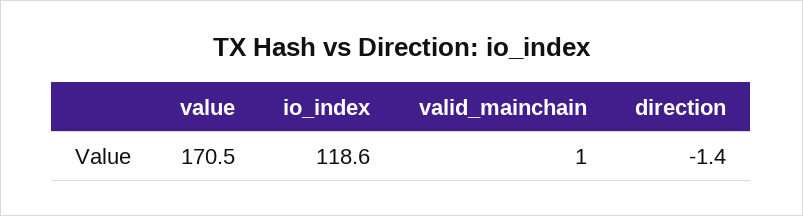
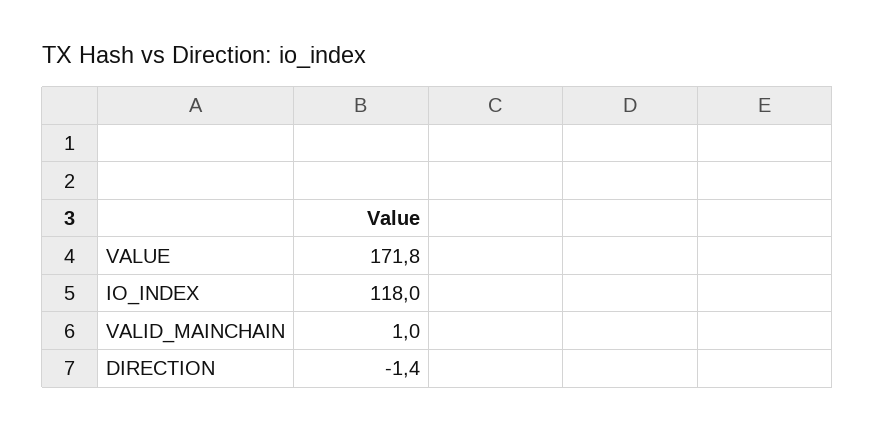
value: 170.5 -> 171.8
io_index: 118.6 -> 118

